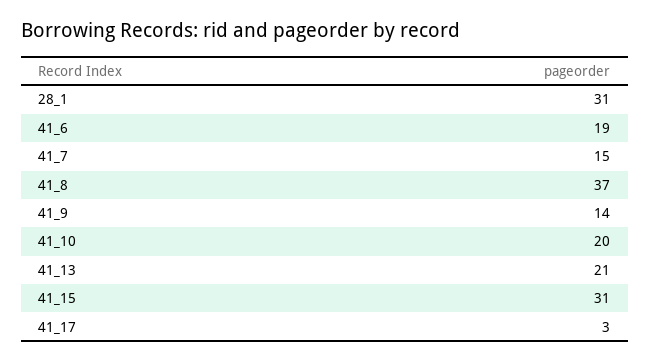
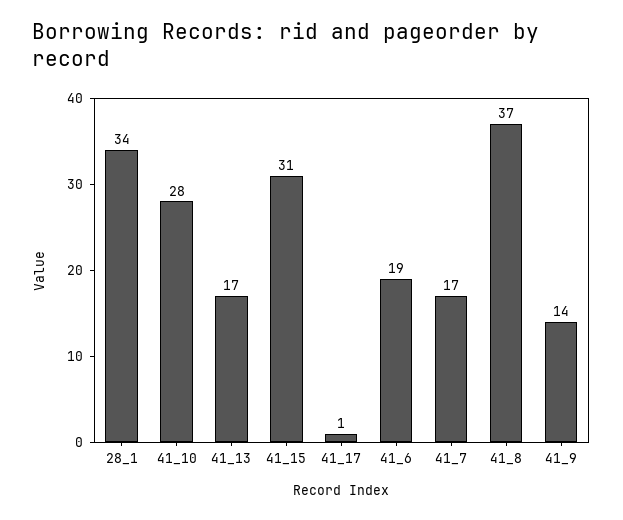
28_1: 31 -> 34
41_7: 15 -> 17
41_10: 20 -> 28
41_13: 21 -> 17
41_17: 3 -> 1

